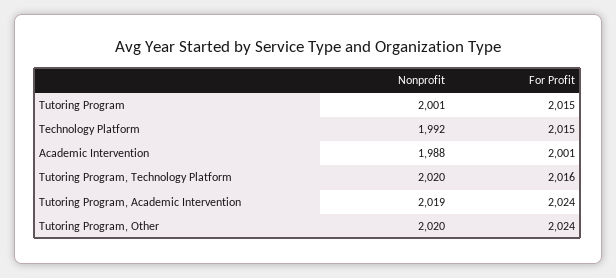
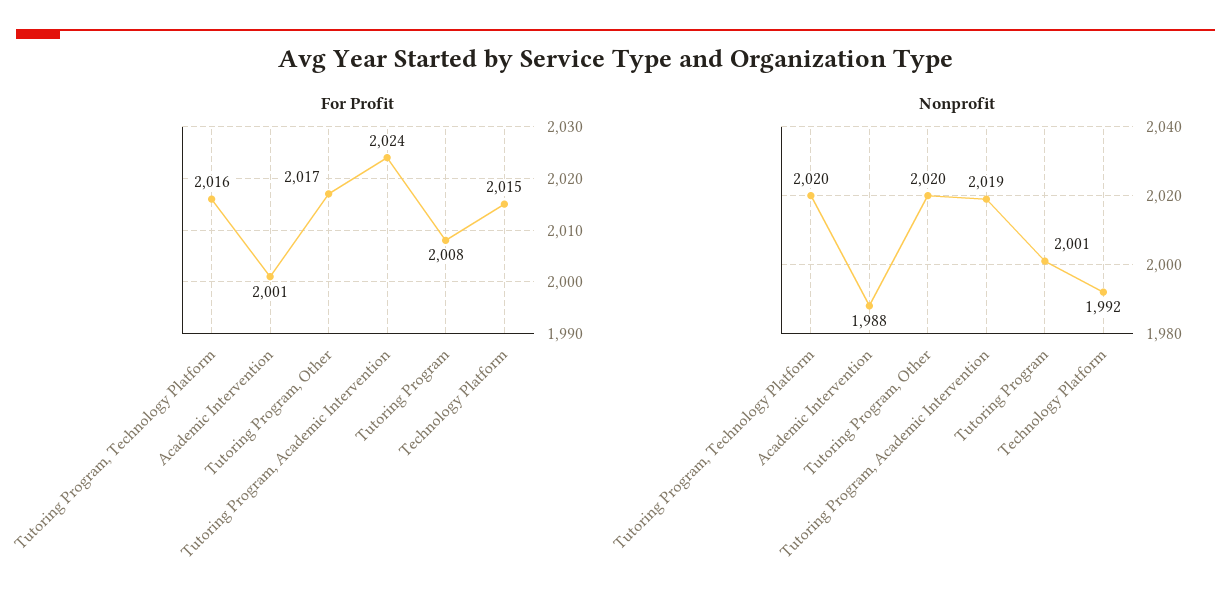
For Profit, Tutoring Program: 2015 -> 2008
For Profit, Tutoring Program, Other: 2024 -> 2017

